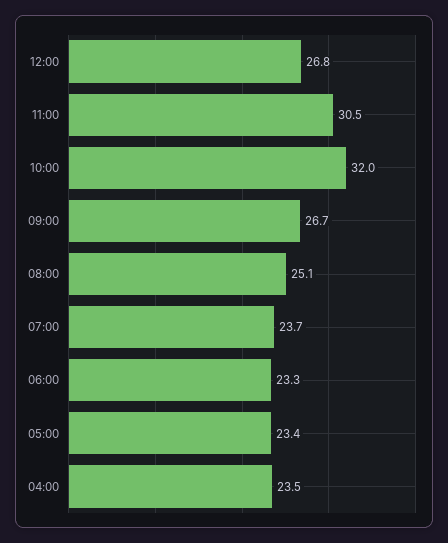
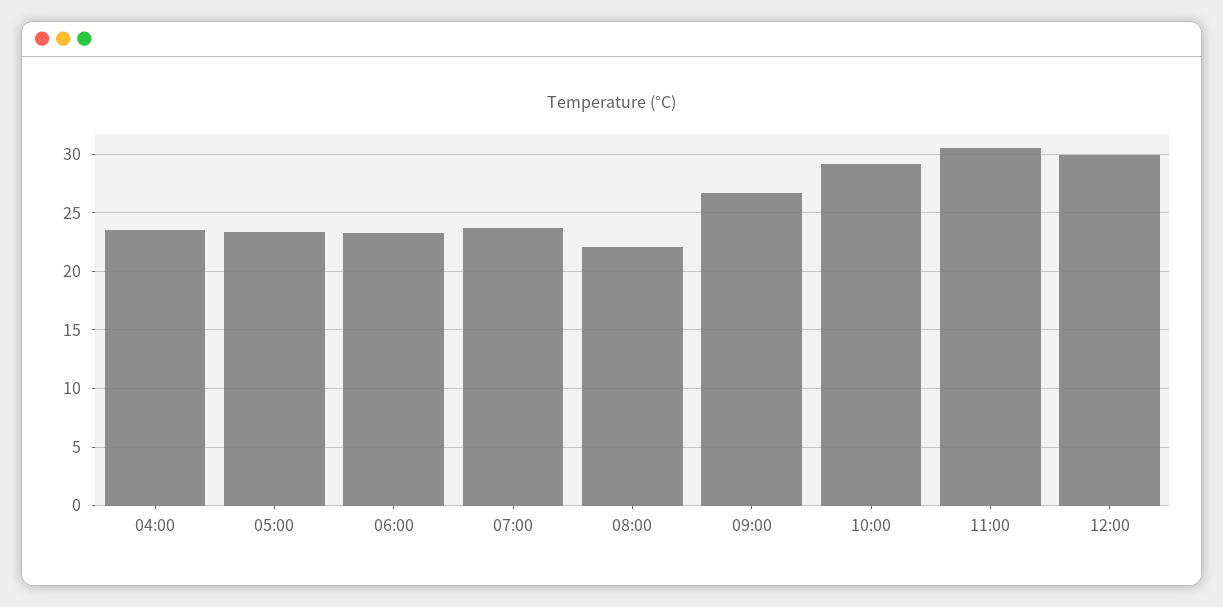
12:00: 26.8 -> 30
10:00: 32 -> 29
08:00: 25.1 -> 22

